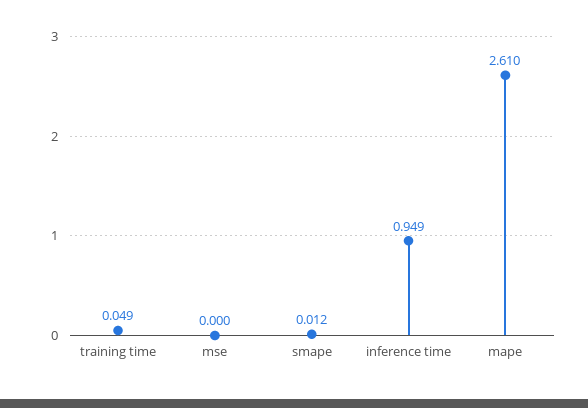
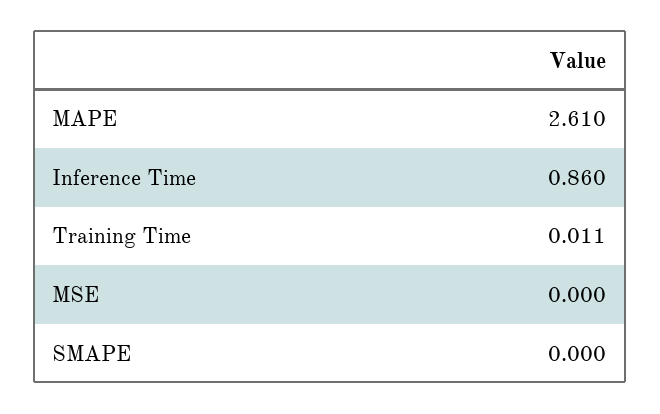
training time: 0.049 -> 0.011
smape: 0.012 -> 0
inference time: 0.949 -> 0.86

